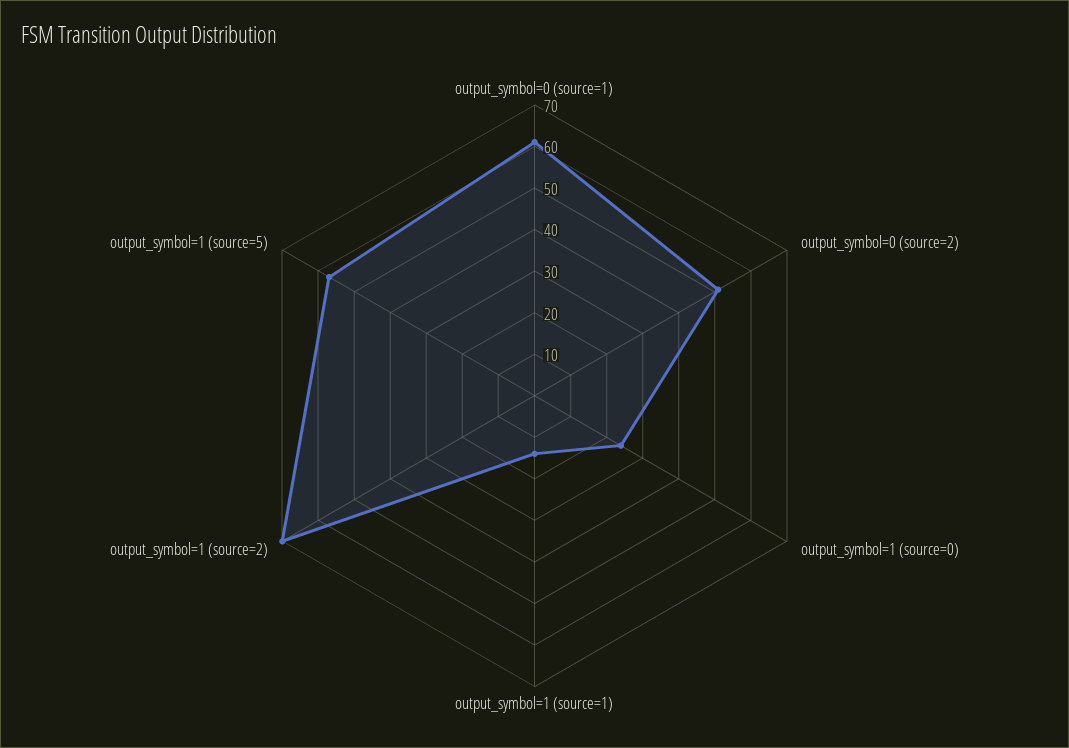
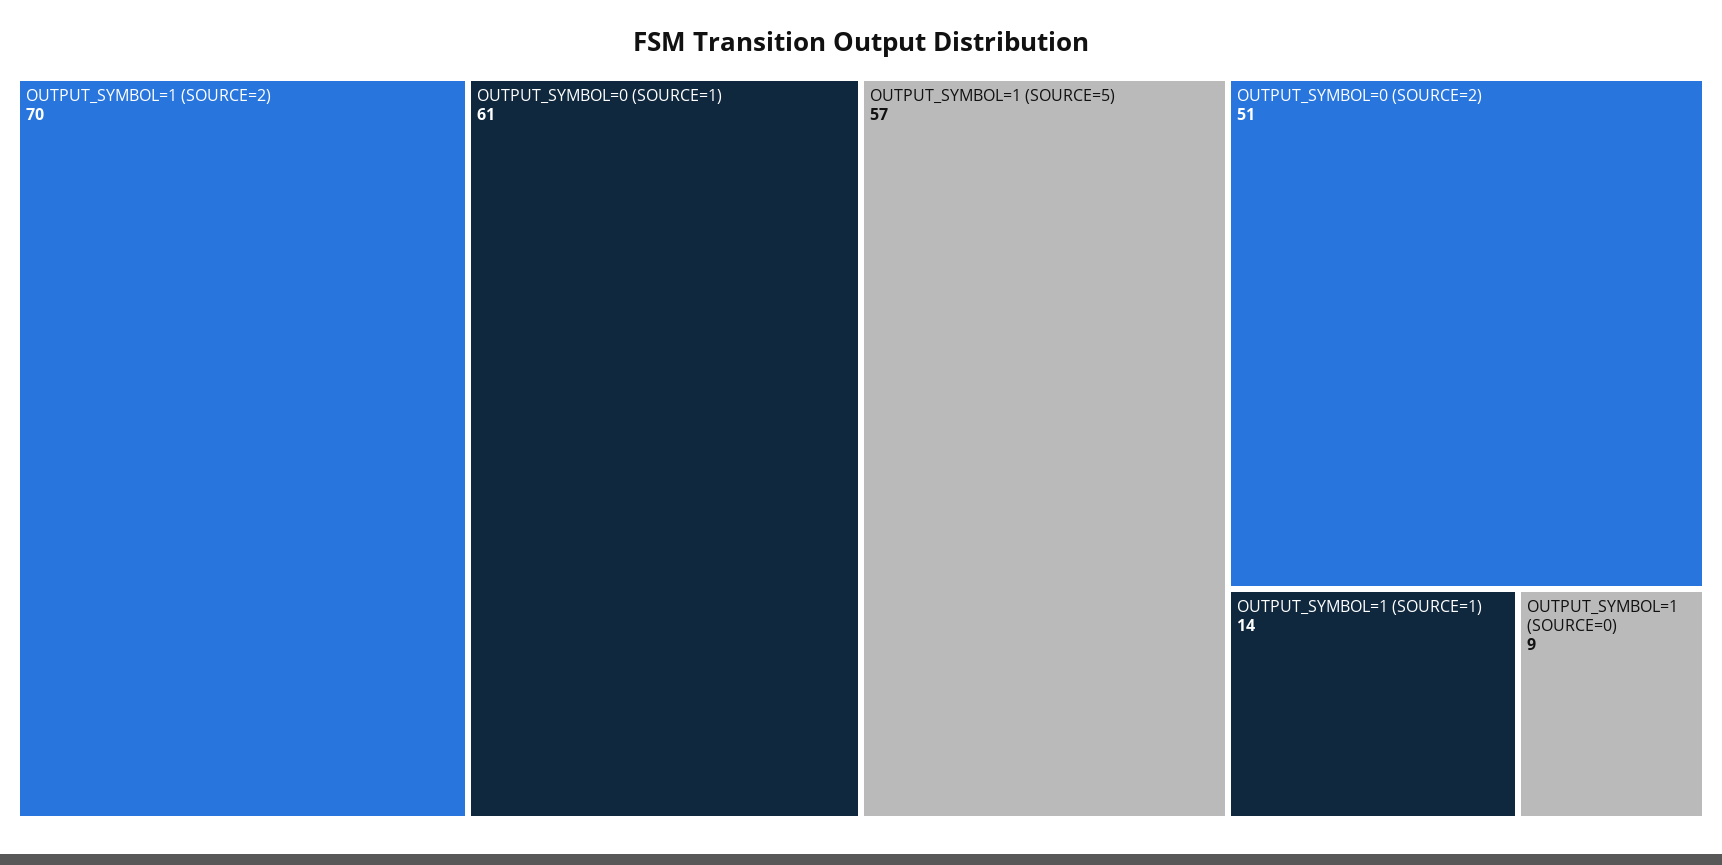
output_symbol=1 (source=0): 25 -> 9

